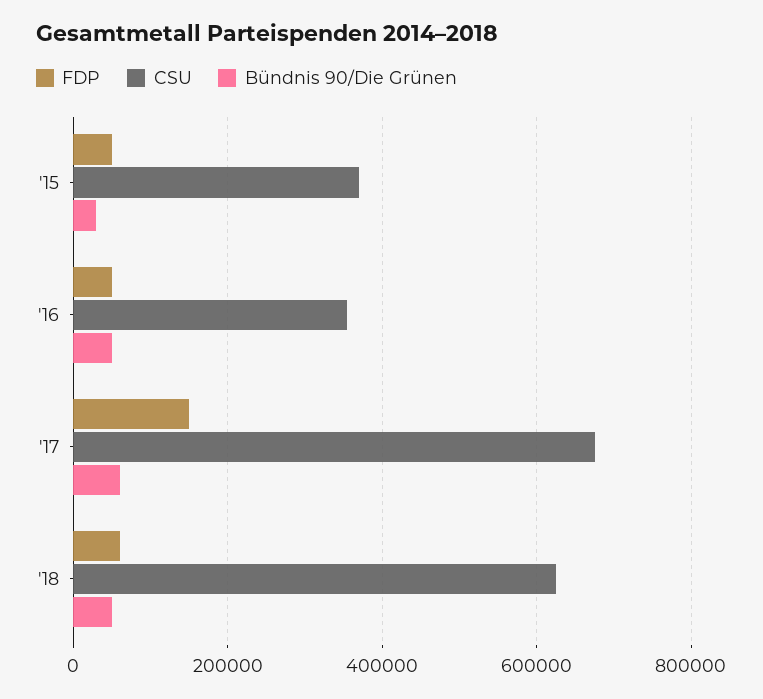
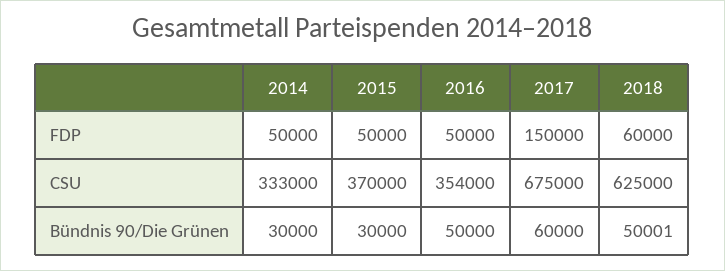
FDP, 2014: none -> 50000
CSU, 2014: none -> 333000
Bündnis 90/Die Grünen, 2014: none -> 30000

